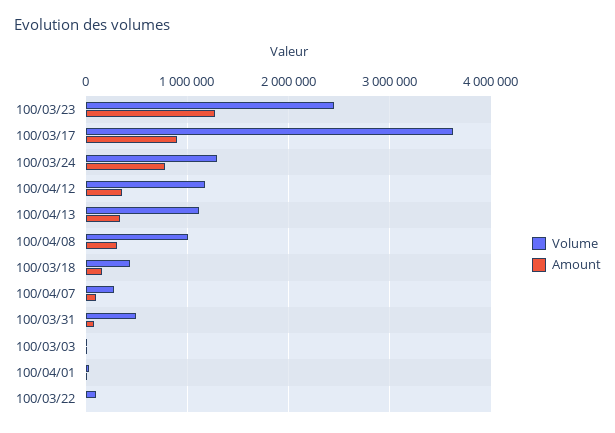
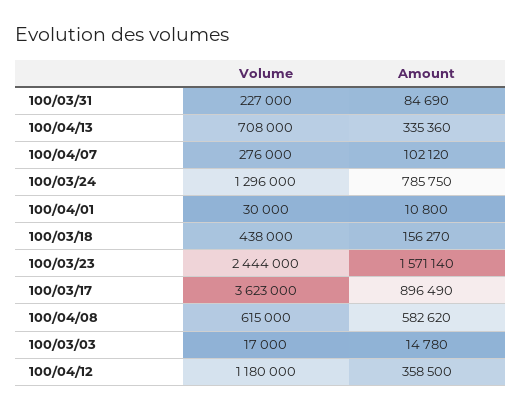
Amount, 100/03/23: 1300000 -> 1571140
Volume, 100/04/13: 1100000 -> 708000
Volume, 100/04/08: 1000000 -> 615000
Amount, 100/04/08: 300000 -> 582620
Volume, 100/03/31: 500000 -> 227000
Volume, 100/03/22: 100000 -> none
Amount, 100/03/22: 0 -> none

